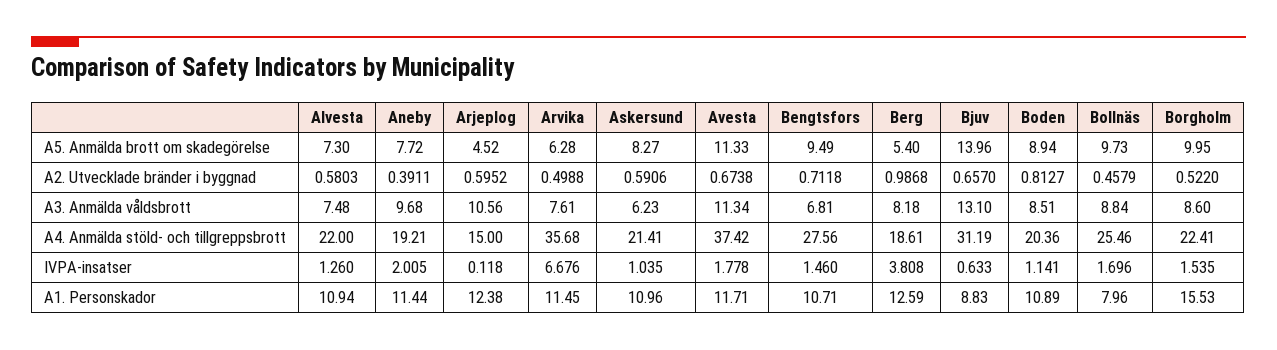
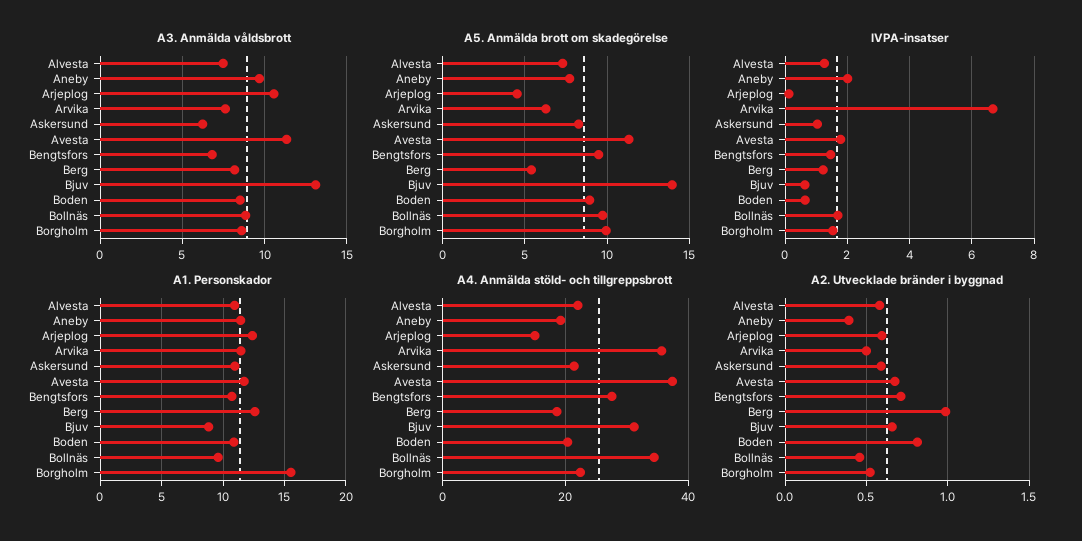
A4. Anmälda stöld- och tillgreppsbrott, Bollnäs: 25.46 -> 34
IVPA-insatser, Berg: 3.808 -> 1.2
IVPA-insatser, Boden: 1.141 -> 0.6
A1. Personskador, Bollnäs: 7.96 -> 9.5

